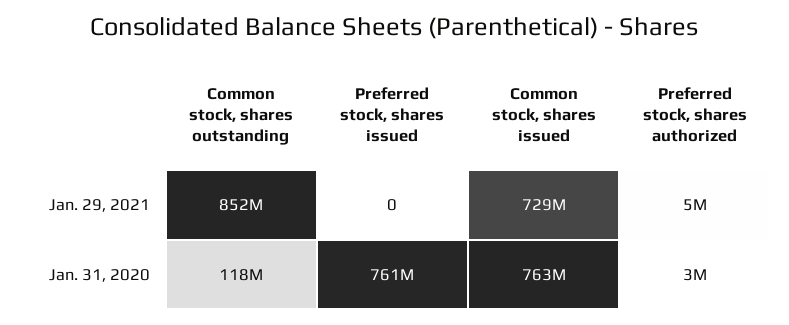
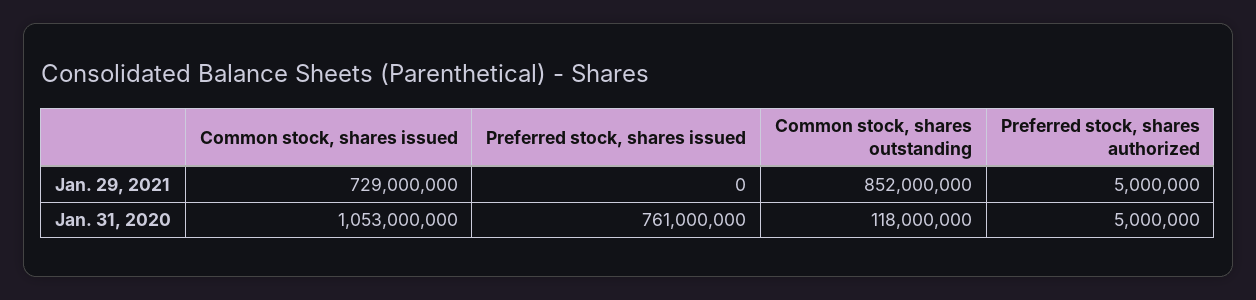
Common stock, shares issued, Jan. 31, 2020: 763000000 -> 1053000000
Preferred stock, shares authorized, Jan. 31, 2020: 3000000 -> 5000000

